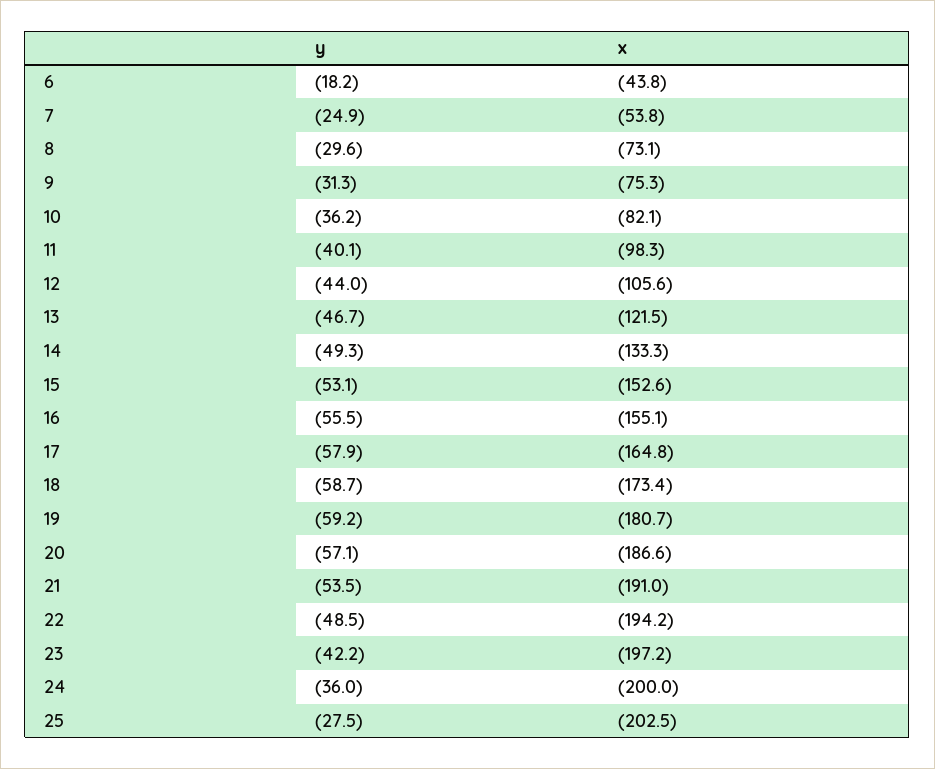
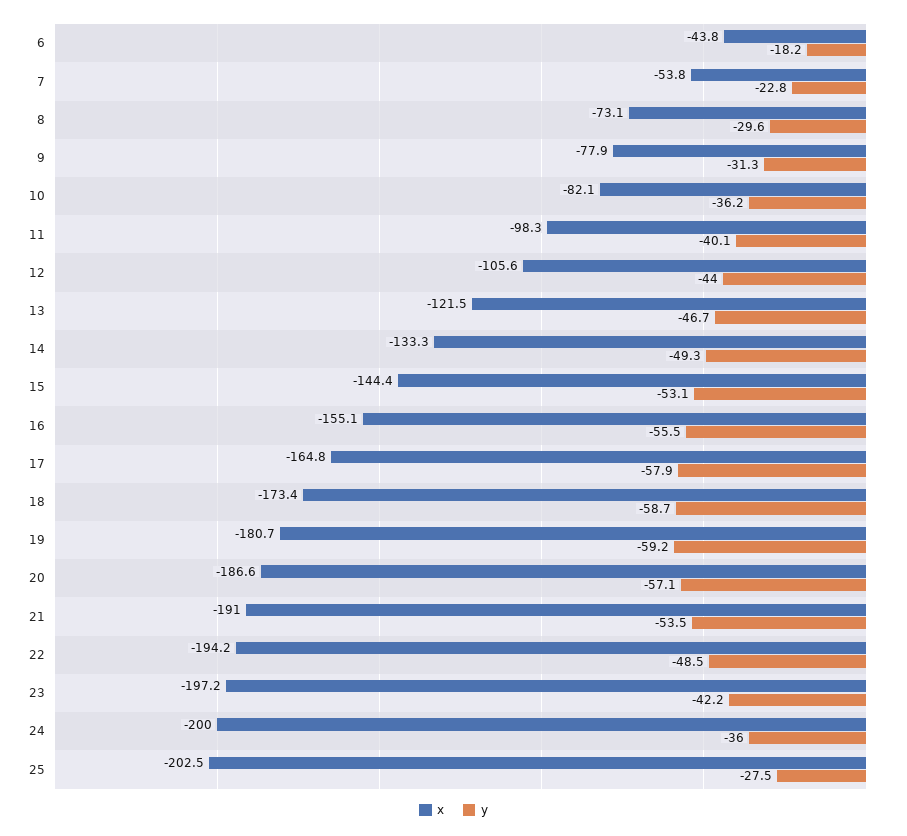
y, 7: -24.9 -> -22.8
x, 9: -75.3 -> -77.9
x, 15: -152.6 -> -144.4

